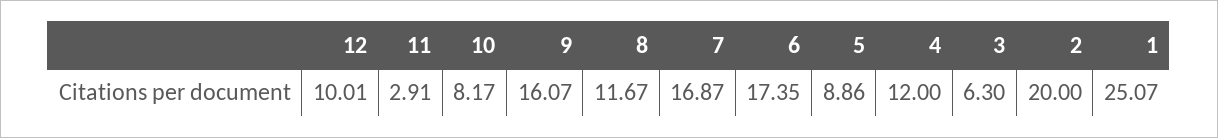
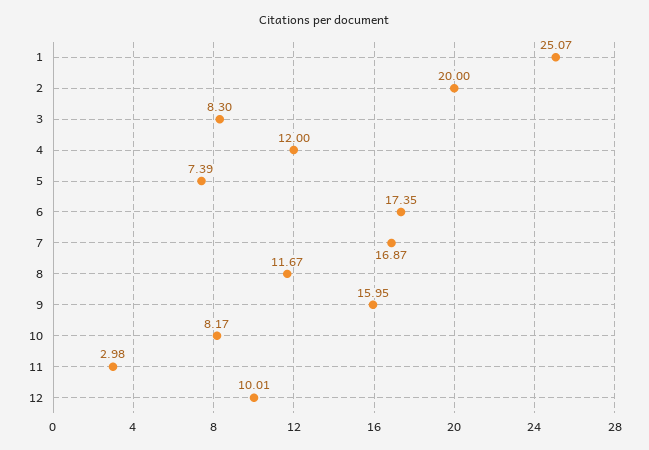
11: 2.91 -> 2.98
9: 16.07 -> 15.95
5: 8.86 -> 7.39
3: 6.3 -> 8.3

